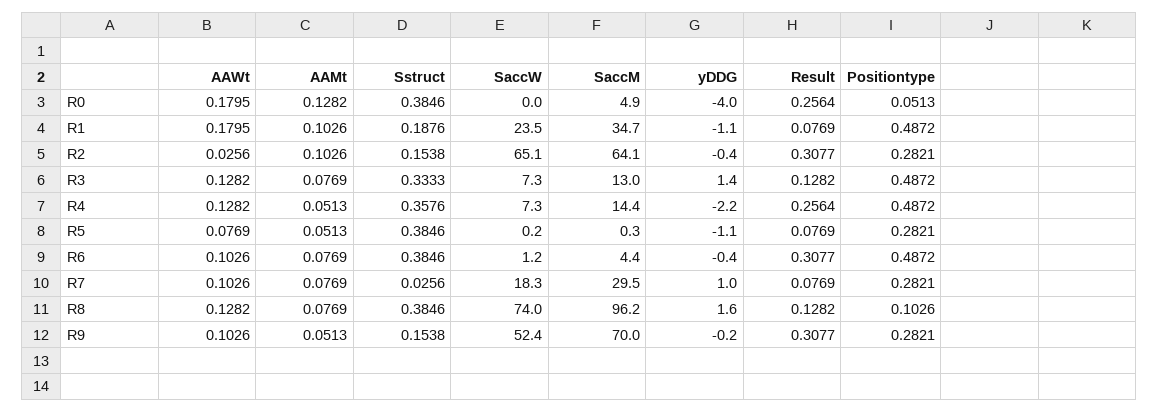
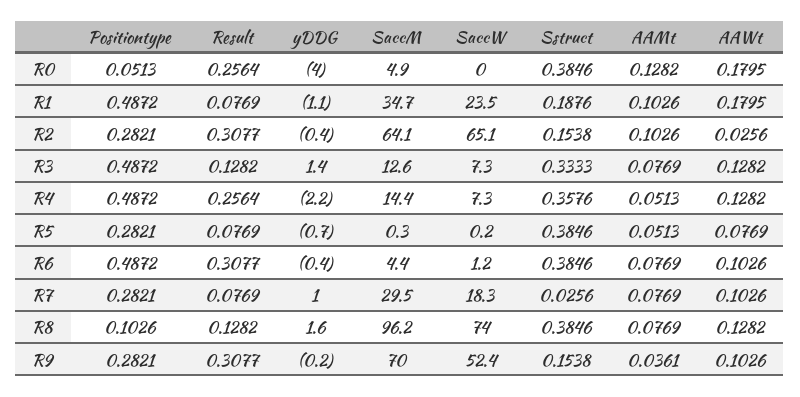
SaccM, R3: 13 -> 12.6
yDDG, R5: -1.1 -> -0.7
AAMt, R9: 0.0513 -> 0.0361

